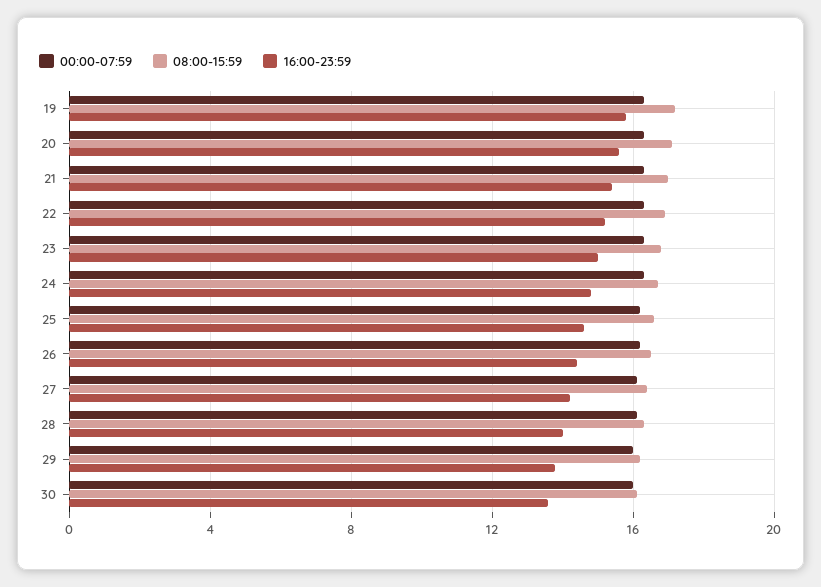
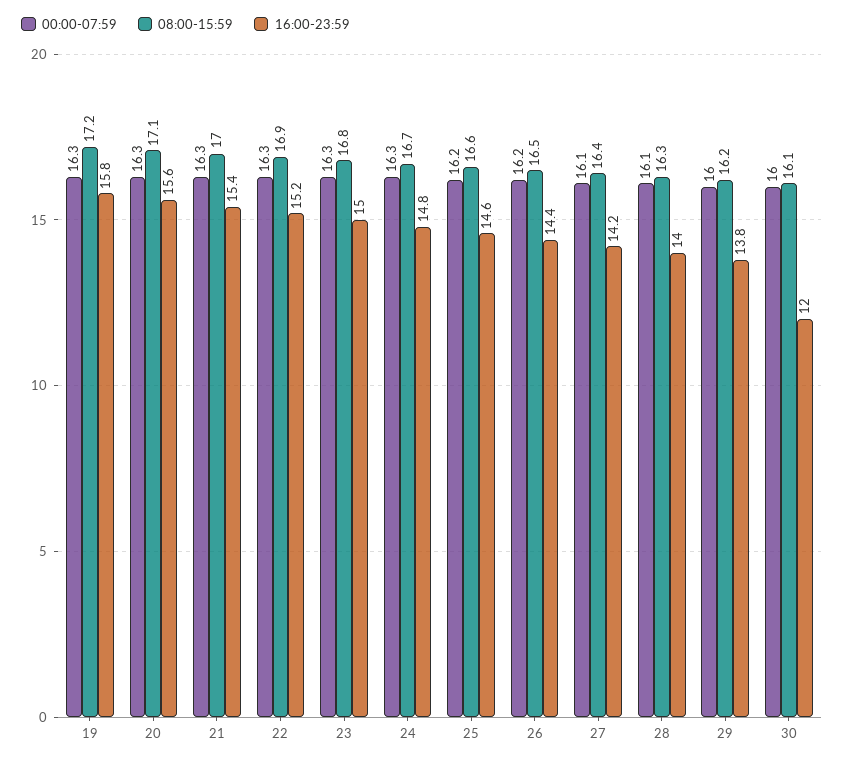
16:00-23:59, 30: 13.5 -> 12

